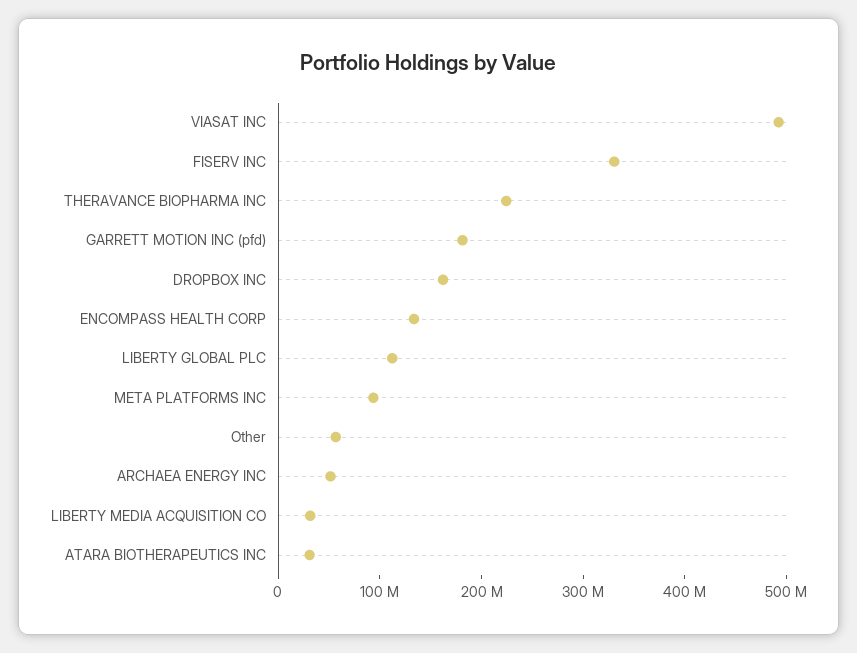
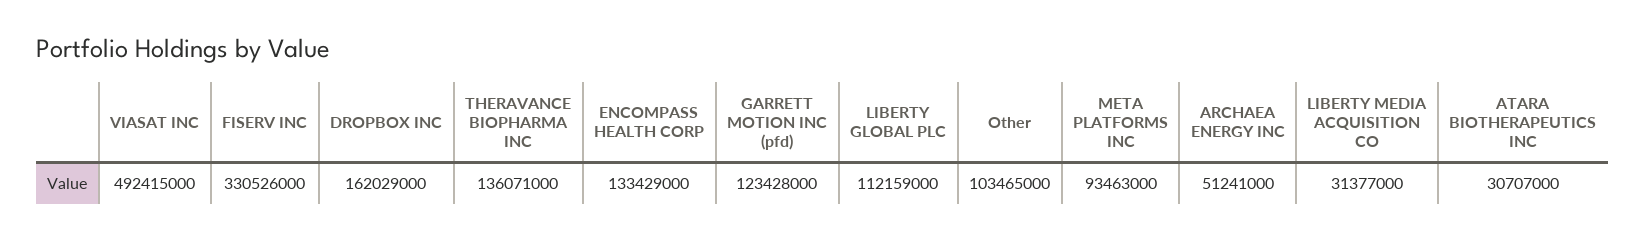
THERAVANCE BIOPHARMA INC: 220000000 -> 136071000
GARRETT MOTION INC (pfd): 180000000 -> 123428000
Other: 60000000 -> 103465000

